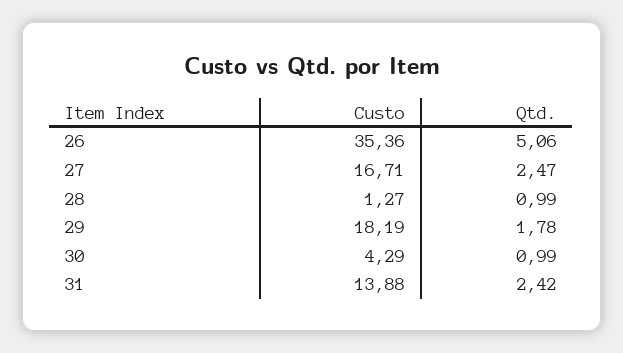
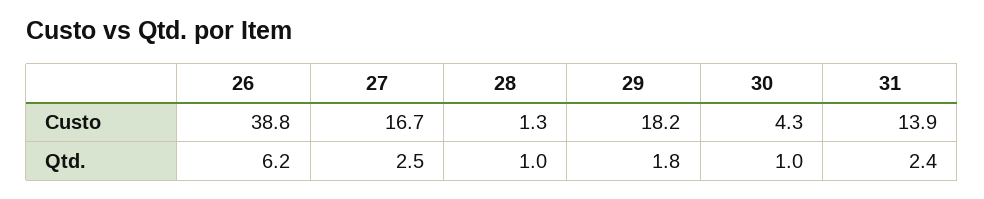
Custo, 26: 35.36 -> 38.8
Qtd., 26: 5.06 -> 6.2

